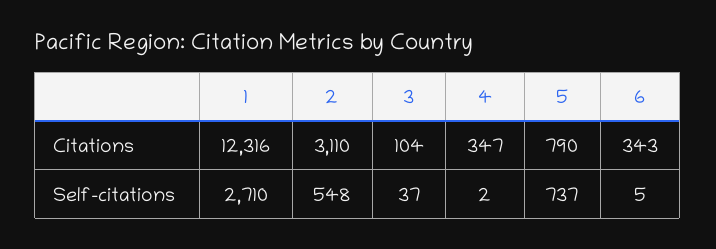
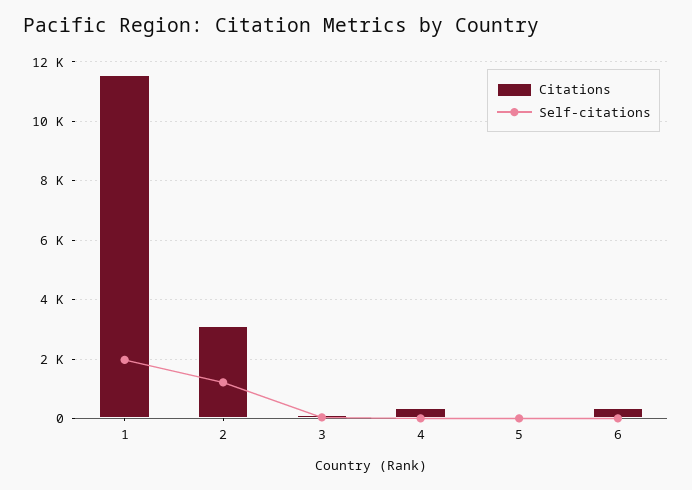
Citations, 1: 12316 -> 11500
Citations, 5: 790 -> 0
Self-citations, 1: 2710 -> 2000
Self-citations, 2: 548 -> 1250
Self-citations, 5: 737 -> 0

